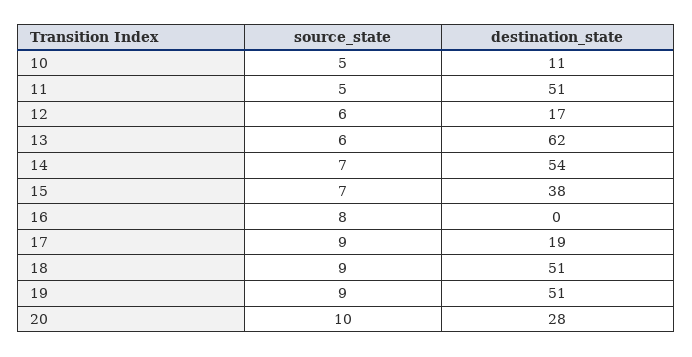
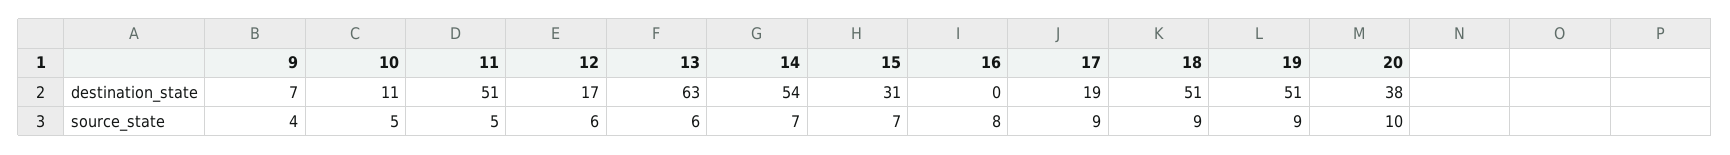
destination_state, 13: 62 -> 63
destination_state, 15: 38 -> 31
destination_state, 20: 28 -> 38
destination_state, 9: none -> 7
source_state, 9: none -> 4

